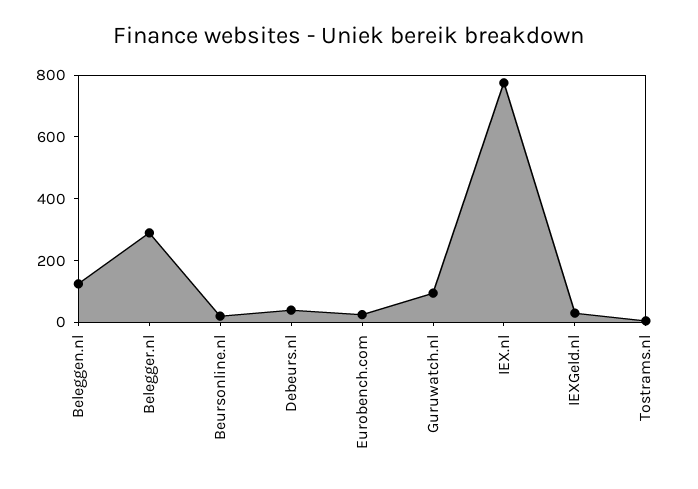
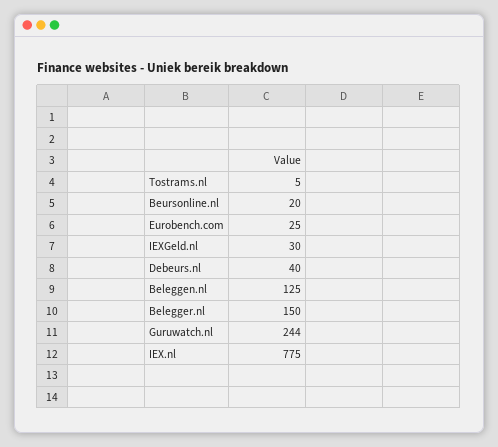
Belegger.nl: 300 -> 150
Guruwatch.nl: 100 -> 244

